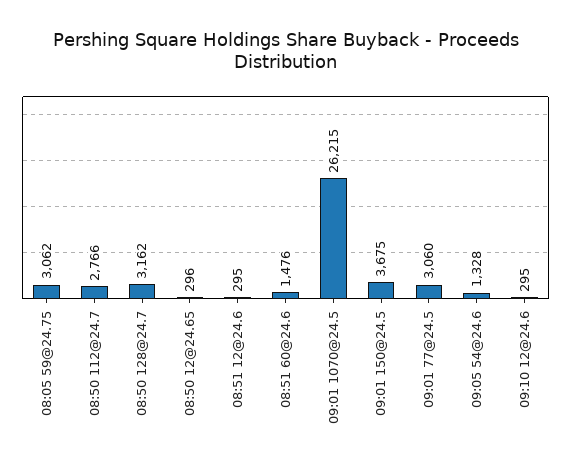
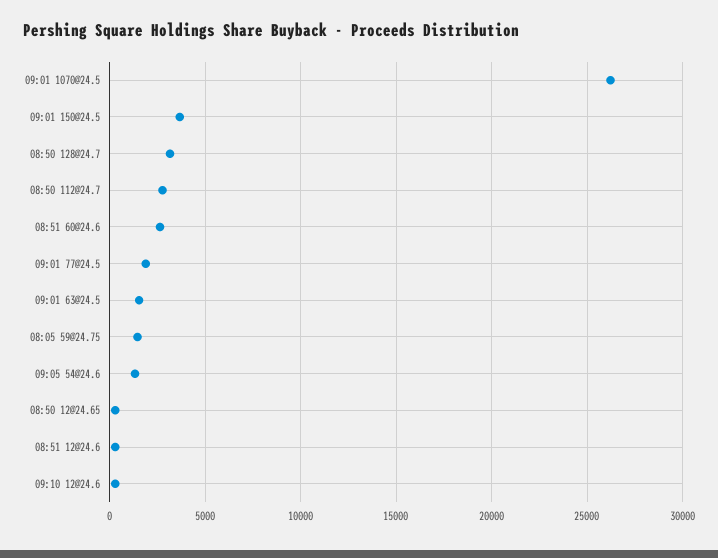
08:05 59@24.75: 3062 -> 1500
08:51 60@24.6: 1476 -> 2500
09:01 77@24.5: 3060 -> 2000
09:01 63@24.5: none -> 1500

